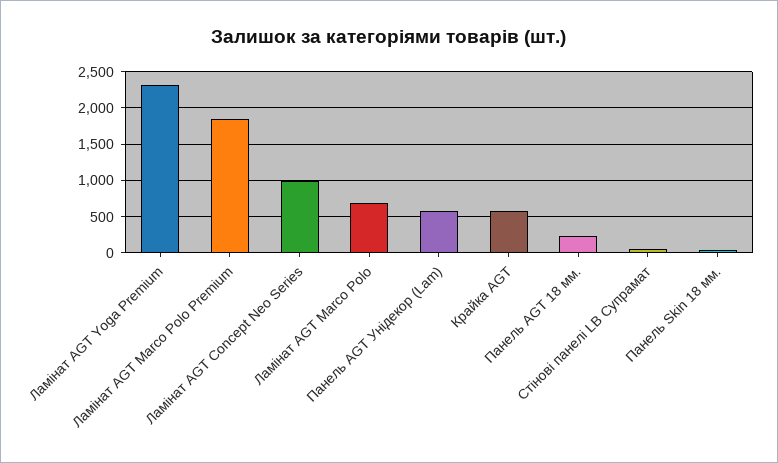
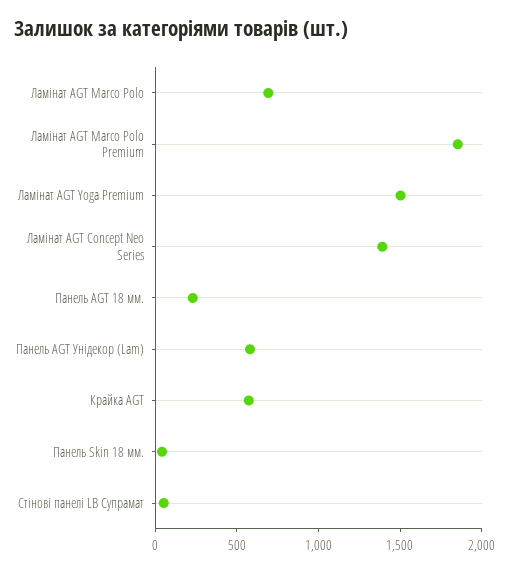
Ламінат AGT Yoga Premium: 2300 -> 1500
Ламінат AGT Concept Neo Series: 1000 -> 1400

